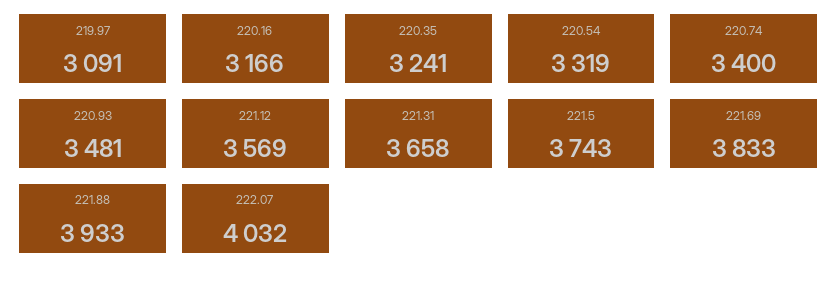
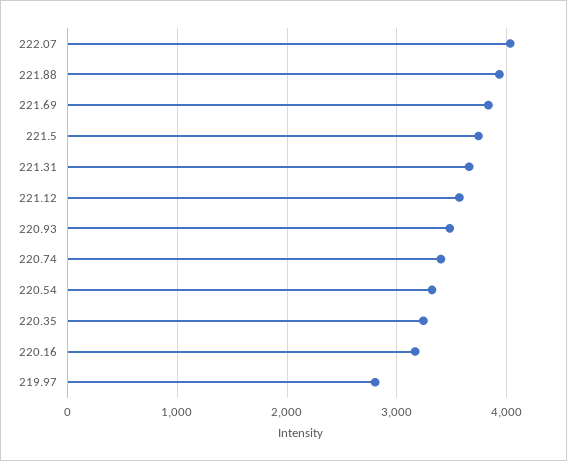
219.97: 3091 -> 2800

